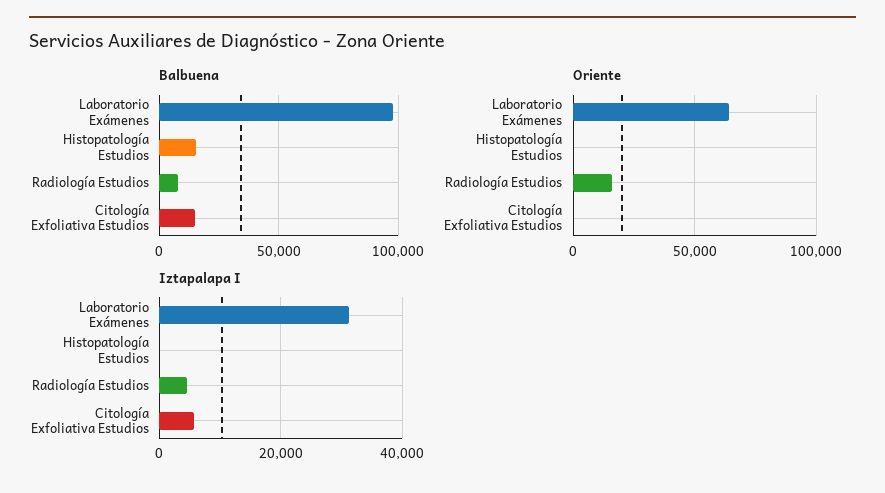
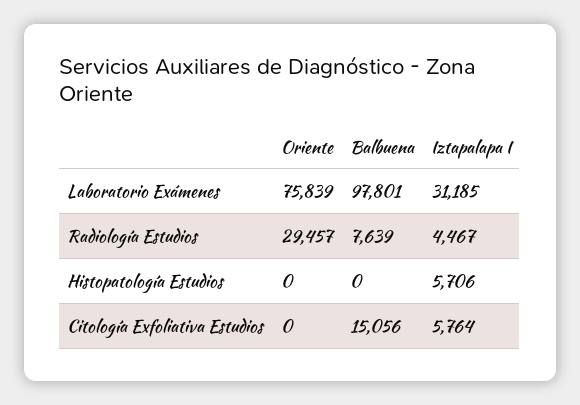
Balbuena, Histopatología Estudios: 15000 -> 0
Oriente, Laboratorio Exámenes: 65000 -> 75839
Oriente, Radiología Estudios: 15000 -> 29457
Iztapalapa I, Histopatología Estudios: 0 -> 5706

